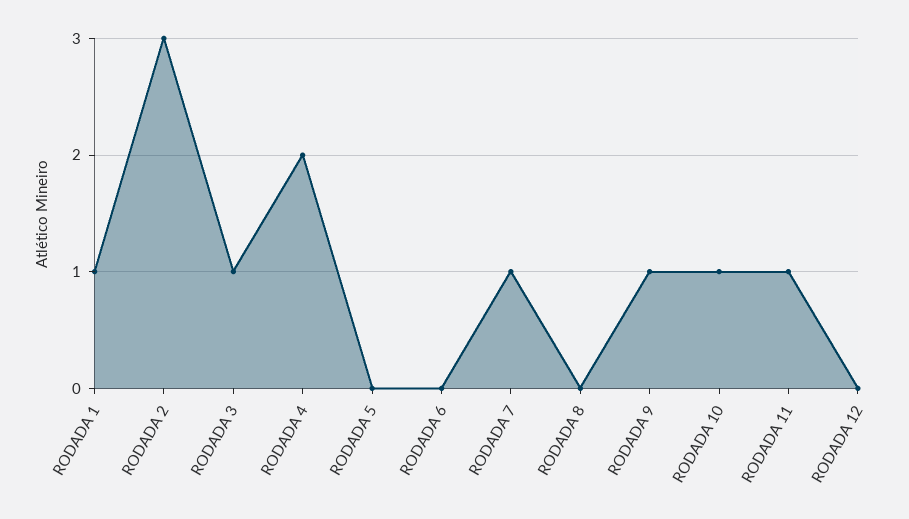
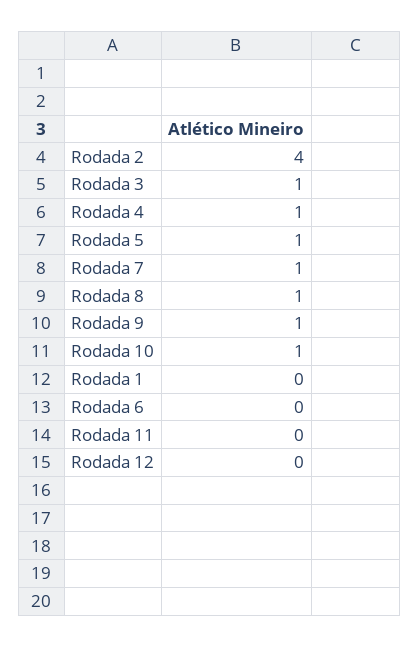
RODADA 1: 1 -> 0
RODADA 2: 3 -> 4
RODADA 4: 2 -> 1
RODADA 5: 0 -> 1
RODADA 8: 0 -> 1
RODADA 11: 1 -> 0

